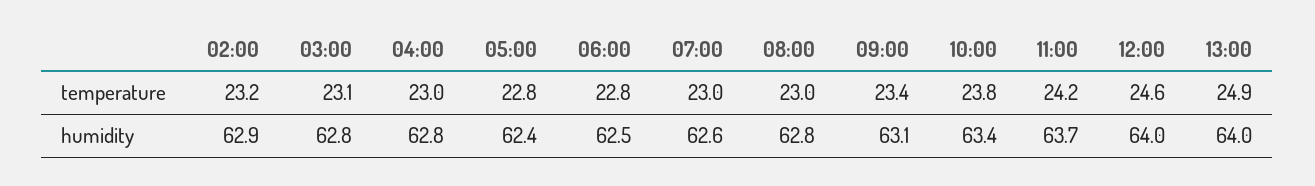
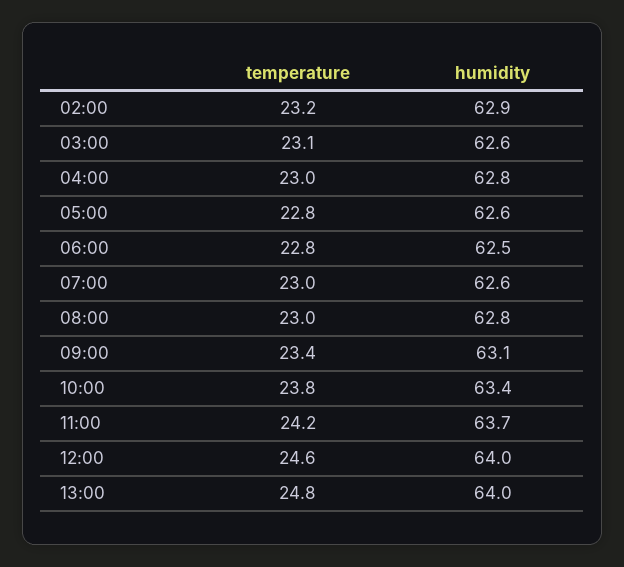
13:00, temperature: 24.9 -> 24.8
03:00, humidity: 62.8 -> 62.6
05:00, humidity: 62.4 -> 62.6

